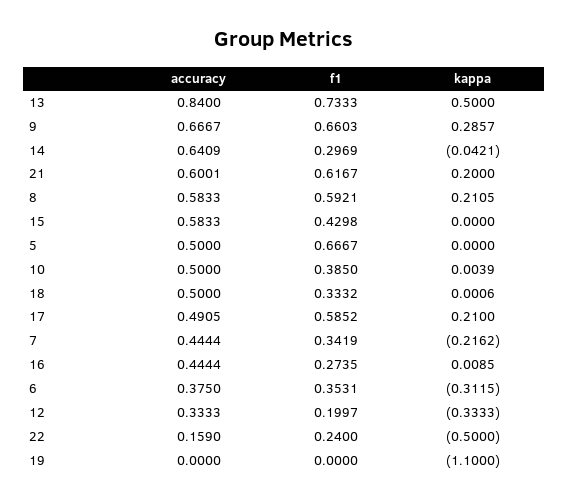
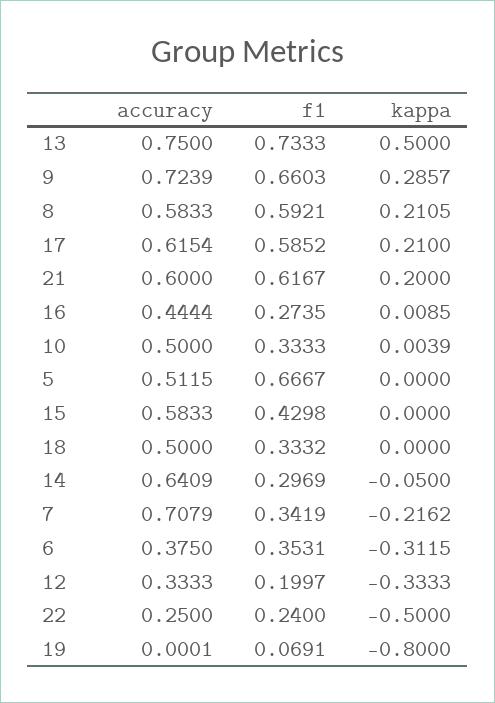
accuracy, 13: 0.84 -> 0.75
accuracy, 9: 0.6667 -> 0.7239
kappa, 14: -0.0421 -> -0.05
accuracy, 21: 0.6001 -> 0.6
accuracy, 5: 0.5 -> 0.5115
f1, 10: 0.385 -> 0.3333
kappa, 18: 0.0006 -> 0
accuracy, 17: 0.4905 -> 0.6154
accuracy, 7: 0.4444 -> 0.7079
accuracy, 22: 0.159 -> 0.25
accuracy, 19: 0 -> 0.0001
f1, 19: 0 -> 0.0691
kappa, 19: -1.1 -> -0.8

